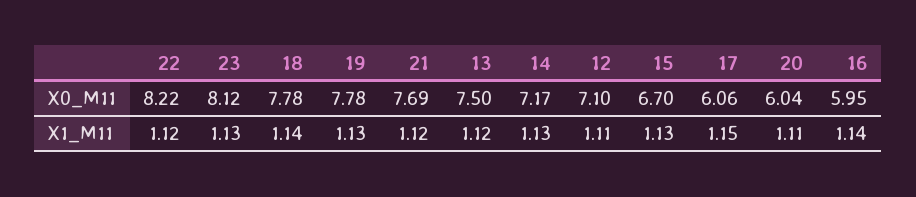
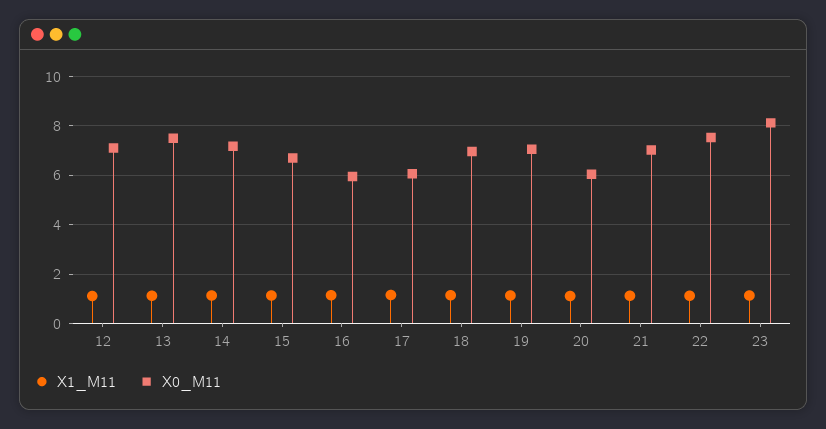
X0_M11, 22: 8.22 -> 7.5
X0_M11, 18: 7.78 -> 7
X0_M11, 19: 7.78 -> 7
X0_M11, 21: 7.69 -> 7

